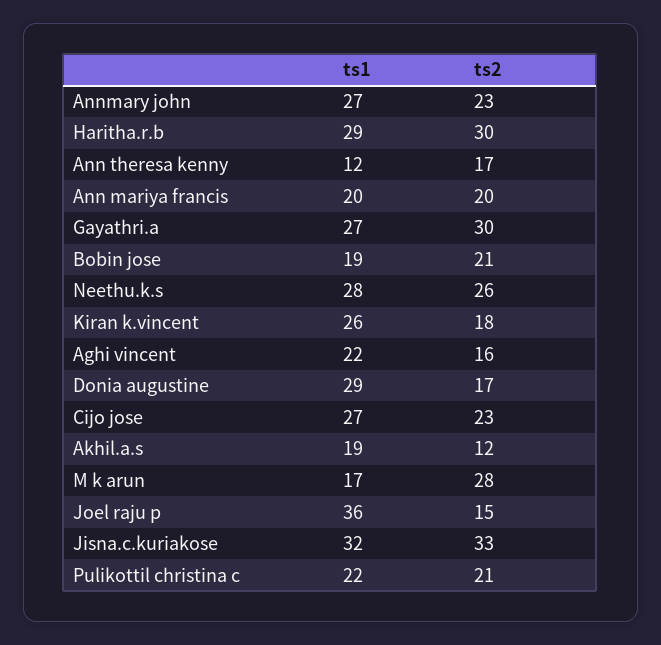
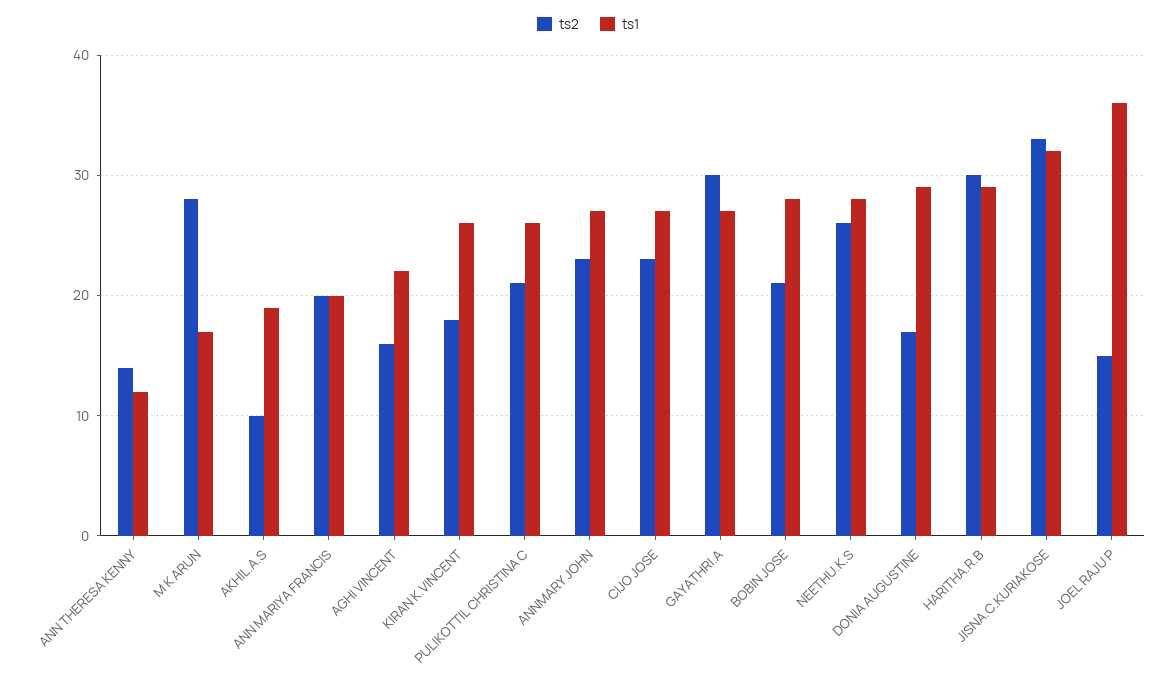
ts2, Ann theresa kenny: 17 -> 14
ts1, Bobin jose: 19 -> 28
ts2, Akhil.a.s: 12 -> 10
ts1, Pulikottil christina c: 22 -> 26

